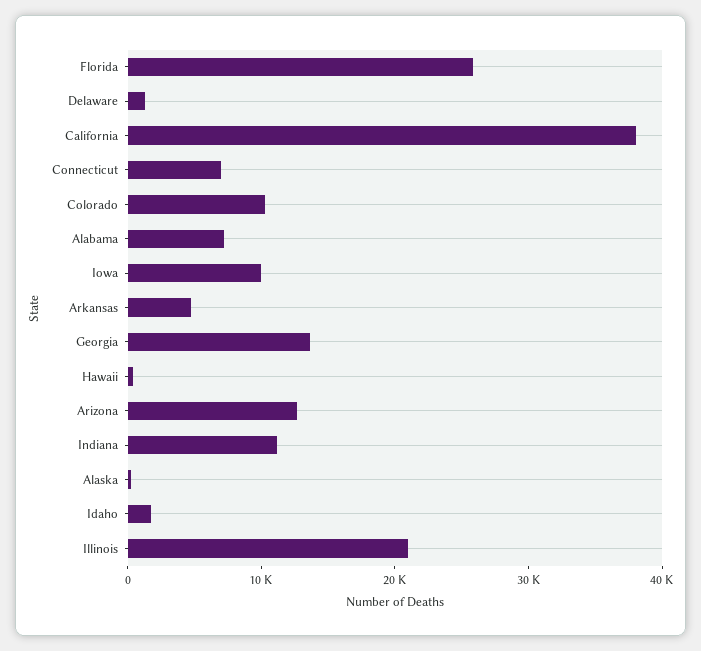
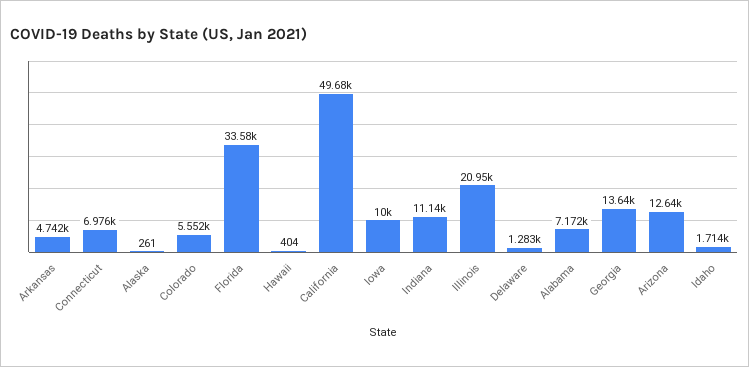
Florida: 26000 -> 33580
California: 38000 -> 49680
Colorado: 10000 -> 5552

